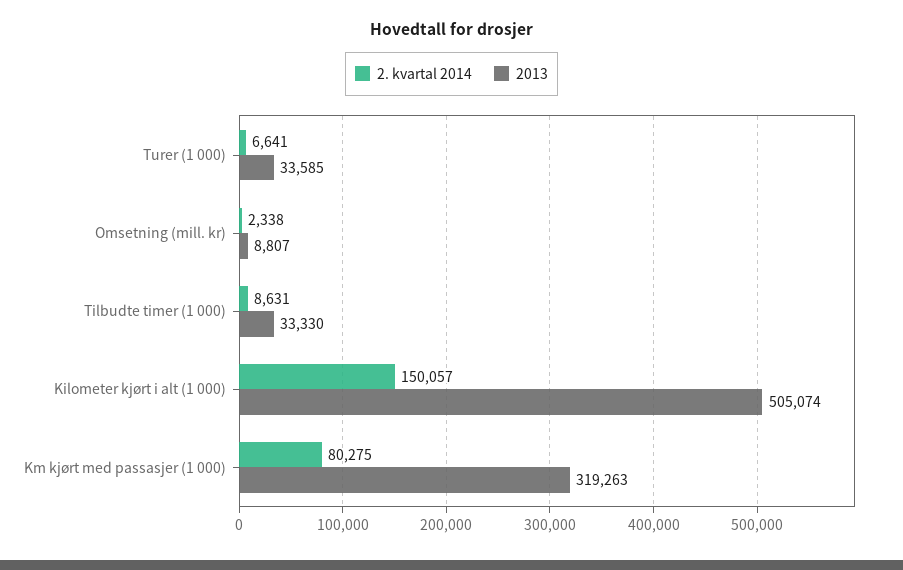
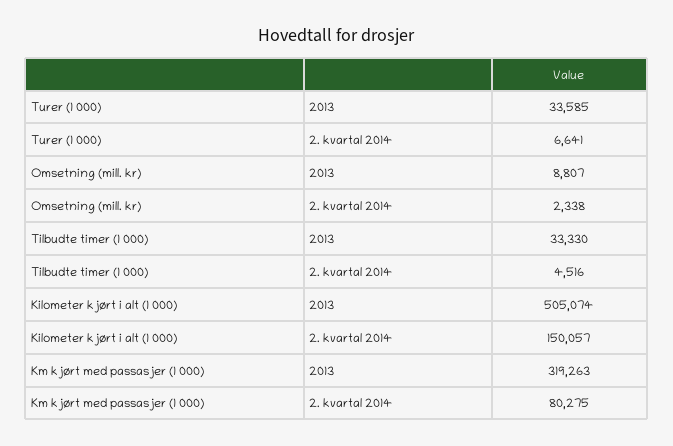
2. kvartal 2014, Tilbudte timer (1 000): 8631 -> 4516

